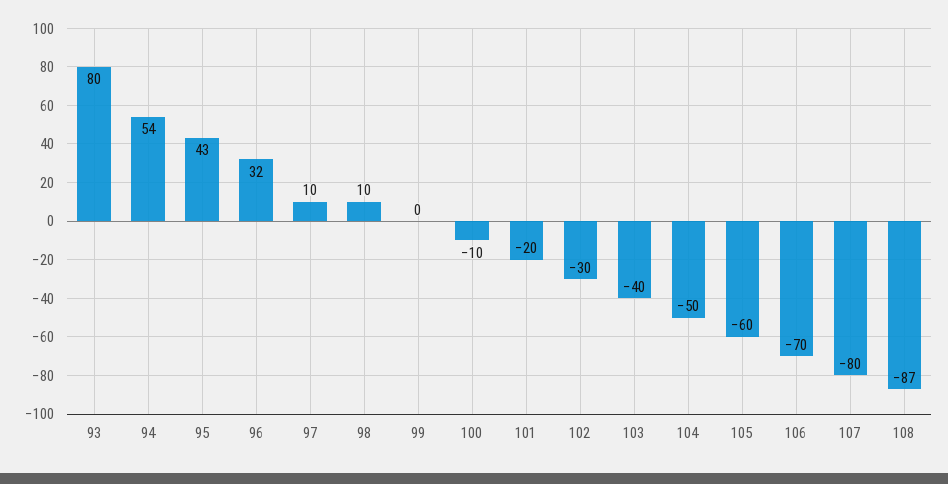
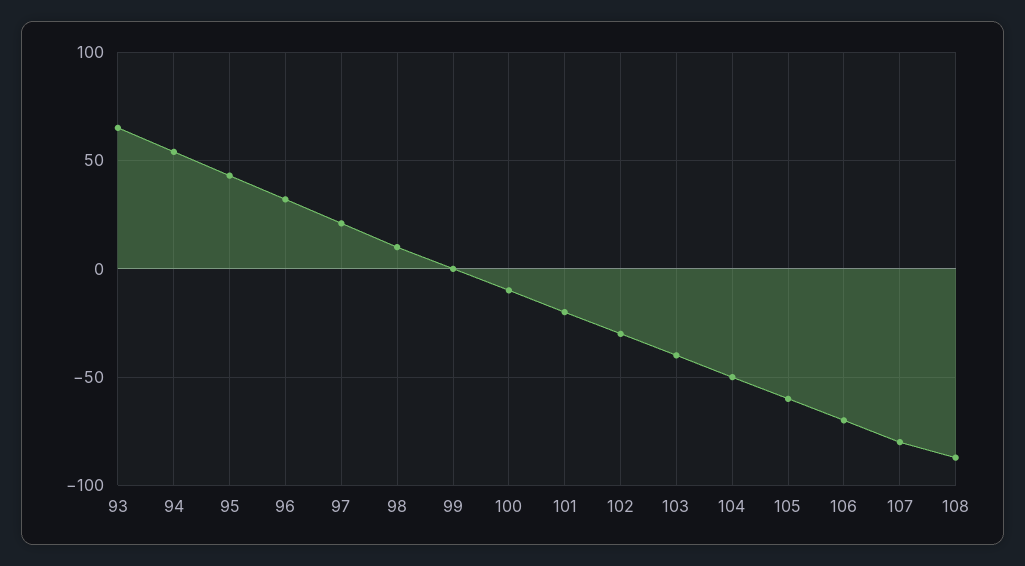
93: 80 -> 65
97: 10 -> 20

